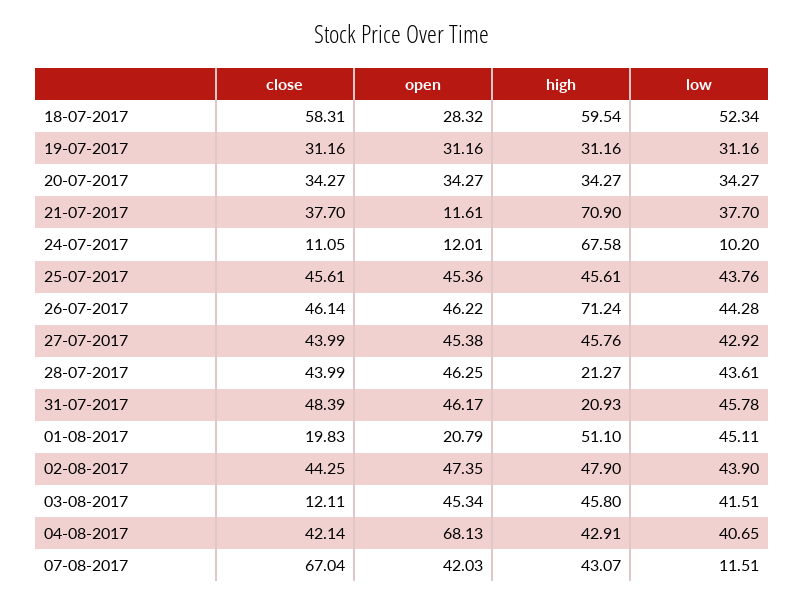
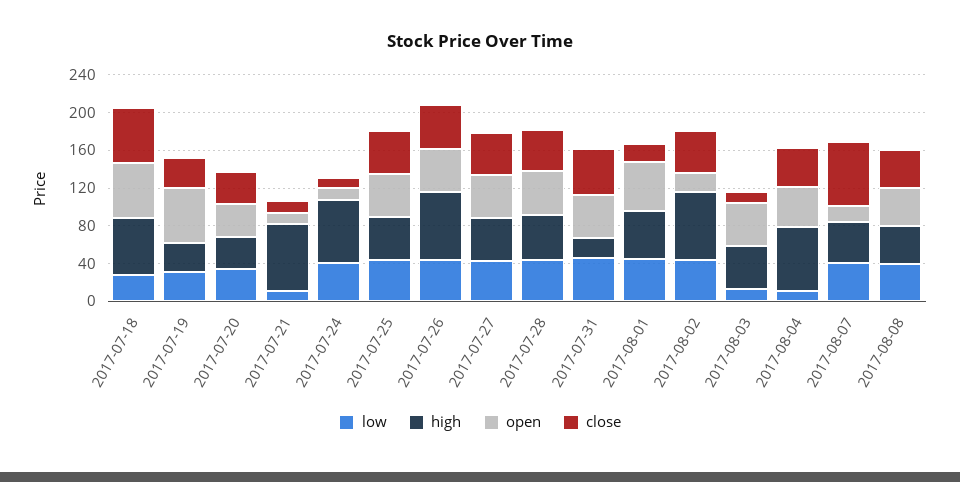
open, 18-07-2017: 28.32 -> 60
low, 18-07-2017: 52.34 -> 30
open, 19-07-2017: 31.16 -> 60
close, 21-07-2017: 37.7 -> 10
low, 21-07-2017: 37.7 -> 10
low, 24-07-2017: 10.2 -> 40
high, 28-07-2017: 21.27 -> 50
open, 01-08-2017: 20.79 -> 50
open, 02-08-2017: 47.35 -> 20
high, 02-08-2017: 47.9 -> 70
low, 03-08-2017: 41.51 -> 10
open, 04-08-2017: 68.13 -> 40
high, 04-08-2017: 42.91 -> 70
low, 04-08-2017: 40.65 -> 10
open, 07-08-2017: 42.03 -> 20
low, 07-08-2017: 11.51 -> 40
low, 2017-08-08: none -> 40
high, 2017-08-08: none -> 40
open, 2017-08-08: none -> 40
close, 2017-08-08: none -> 40

